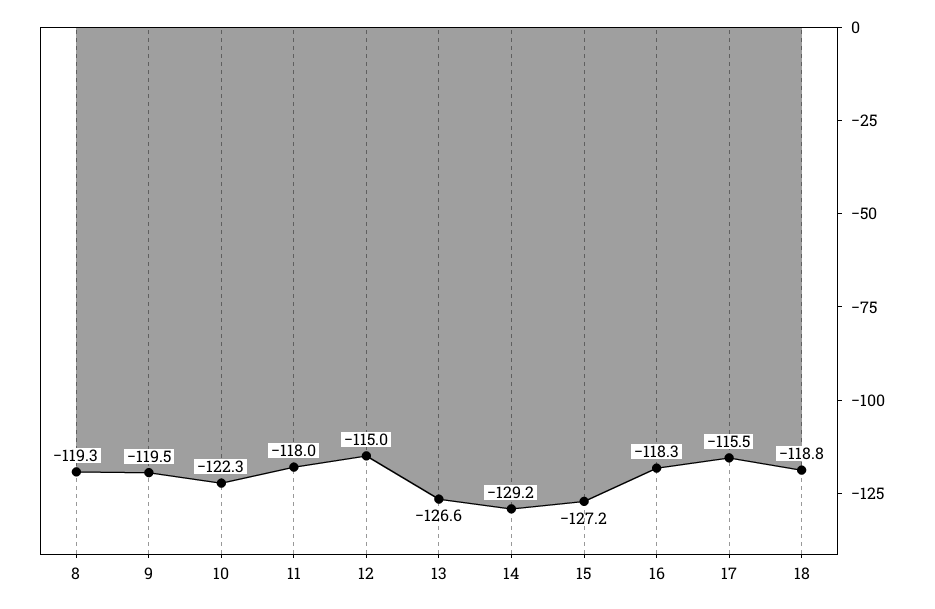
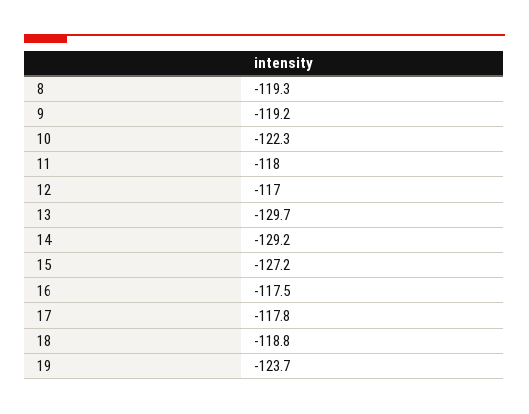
9: -119.5 -> -119.2
12: -115 -> -117
13: -126.6 -> -129.7
16: -118.3 -> -117.5
17: -115.5 -> -117.8
19: none -> -123.7

